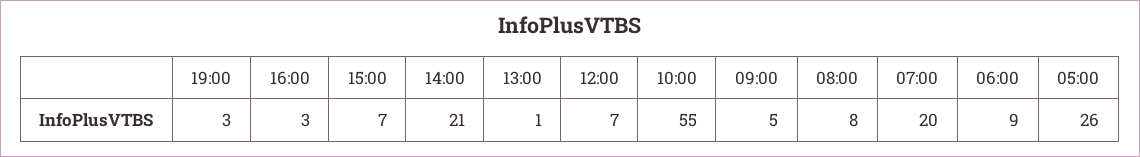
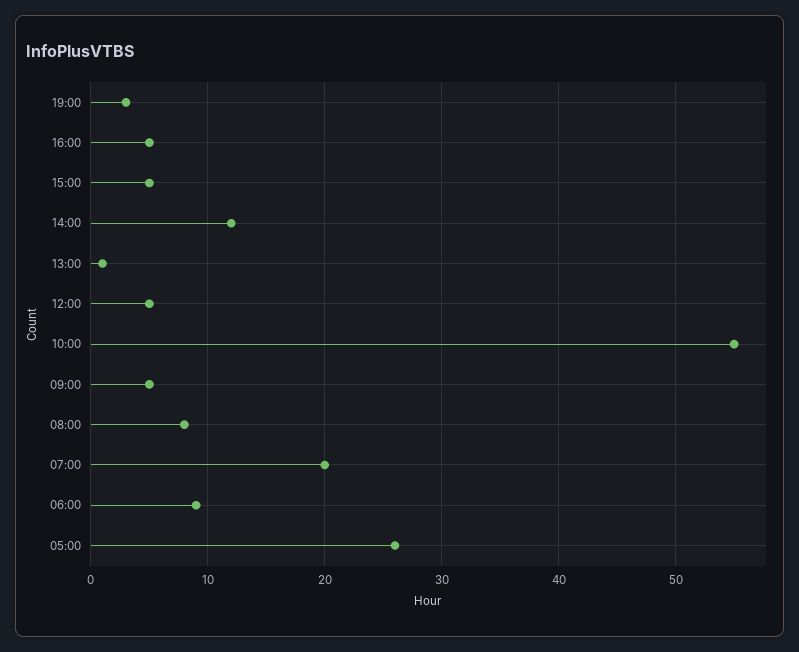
16:00: 3 -> 5
15:00: 7 -> 5
14:00: 21 -> 12
12:00: 7 -> 5

